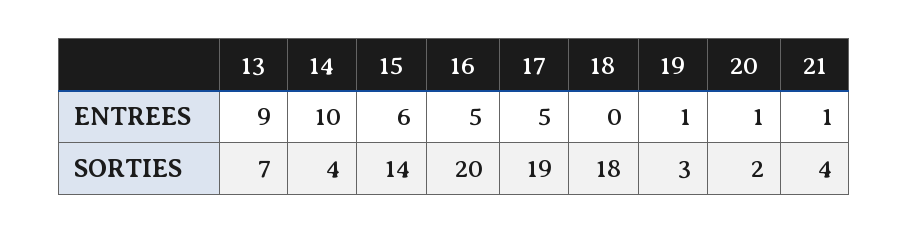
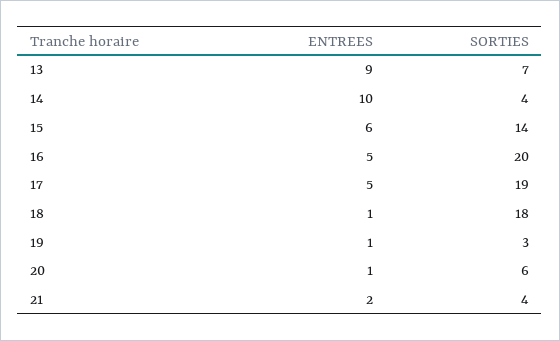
18, ENTREES: 0 -> 1
21, ENTREES: 1 -> 2
20, SORTIES: 2 -> 6

